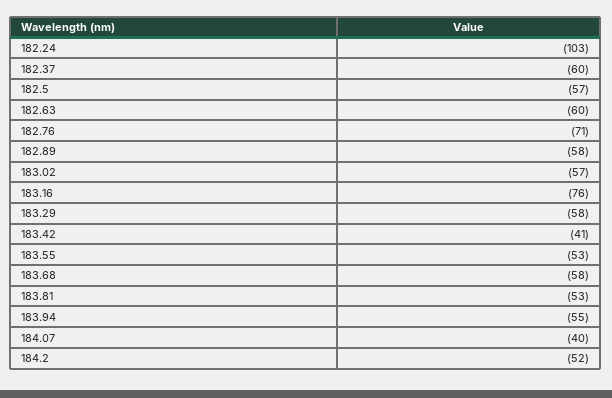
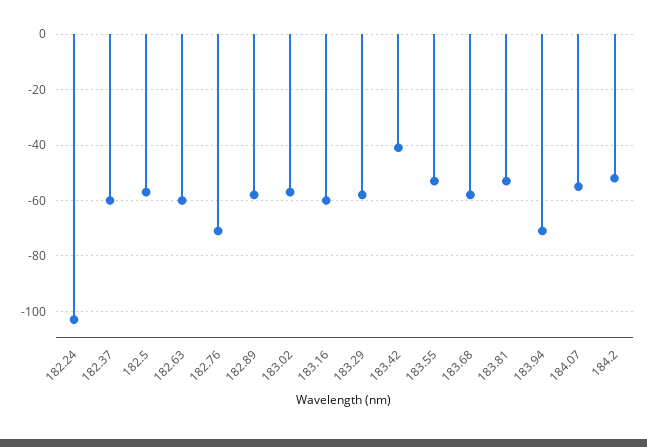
183.16: -76 -> -60
183.94: -55 -> -70
184.07: -40 -> -55

